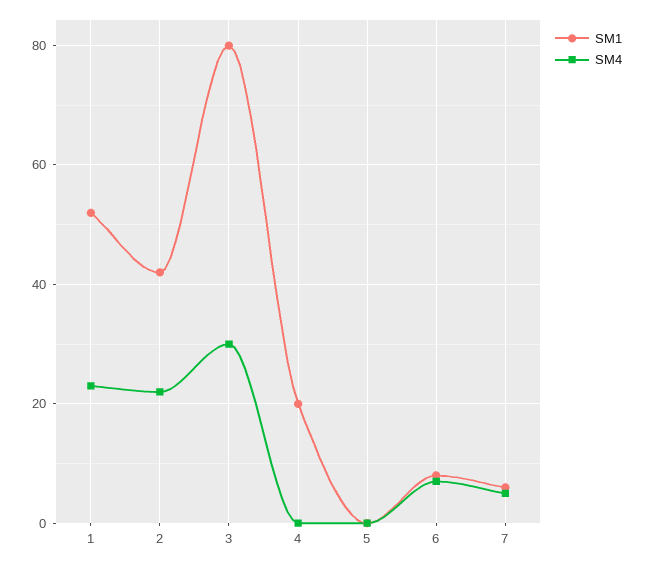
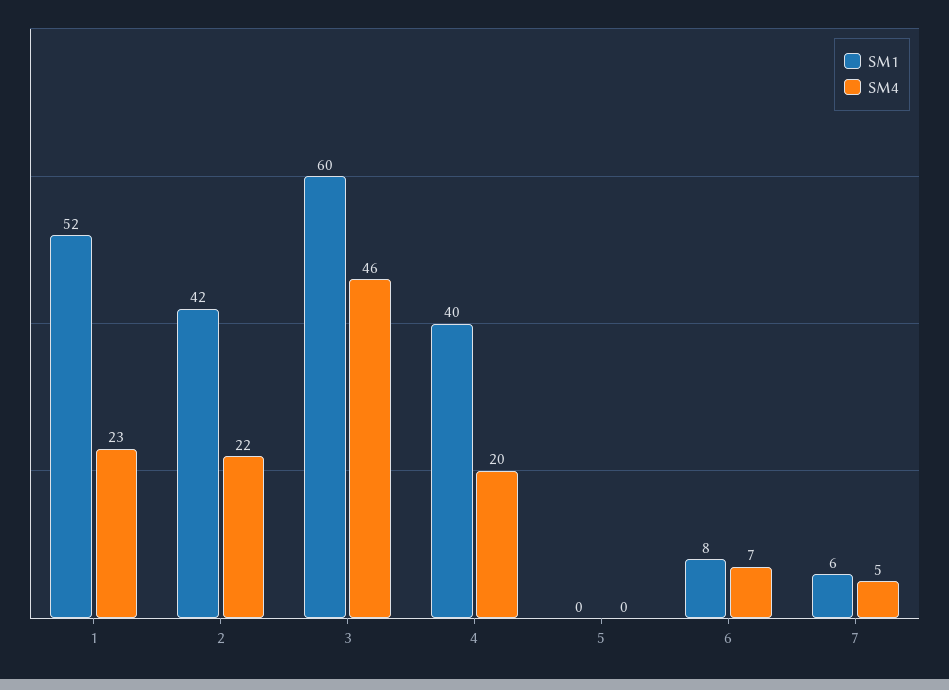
SM1, 3: 80 -> 60
SM4, 3: 30 -> 46
SM1, 4: 20 -> 40
SM4, 4: 0 -> 20

